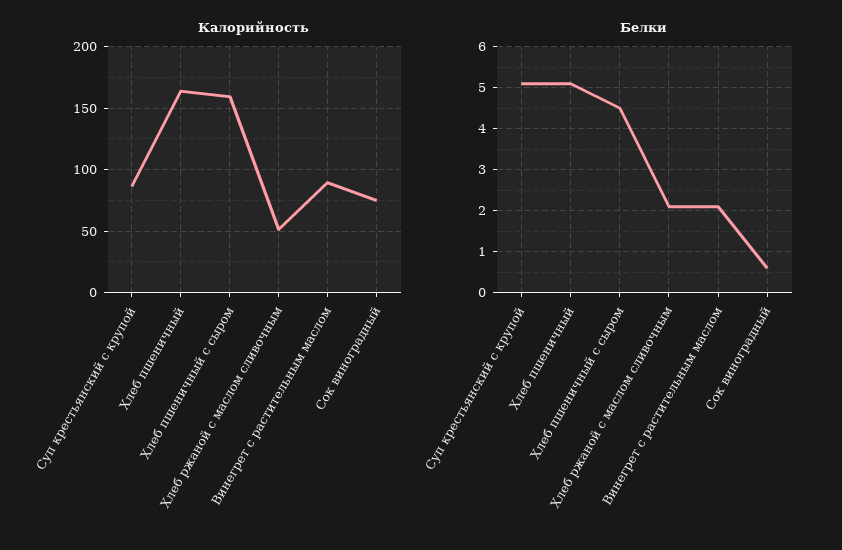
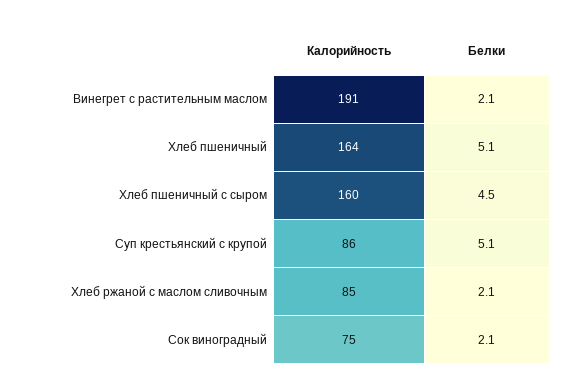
Калорийность, Хлеб ржаной с маслом сливочным: 50 -> 85
Калорийность, Винегрет с растительным маслом: 90 -> 191
Белки, Сок виноградный: 0.5 -> 2.1

